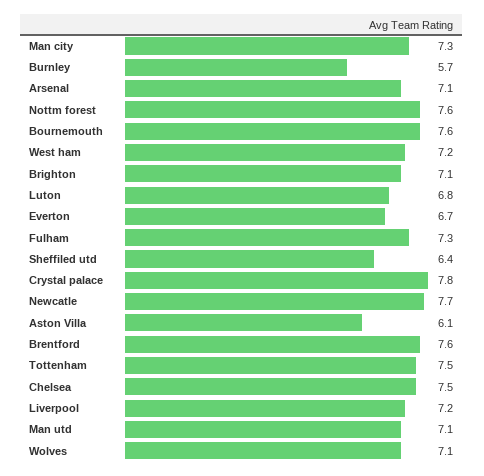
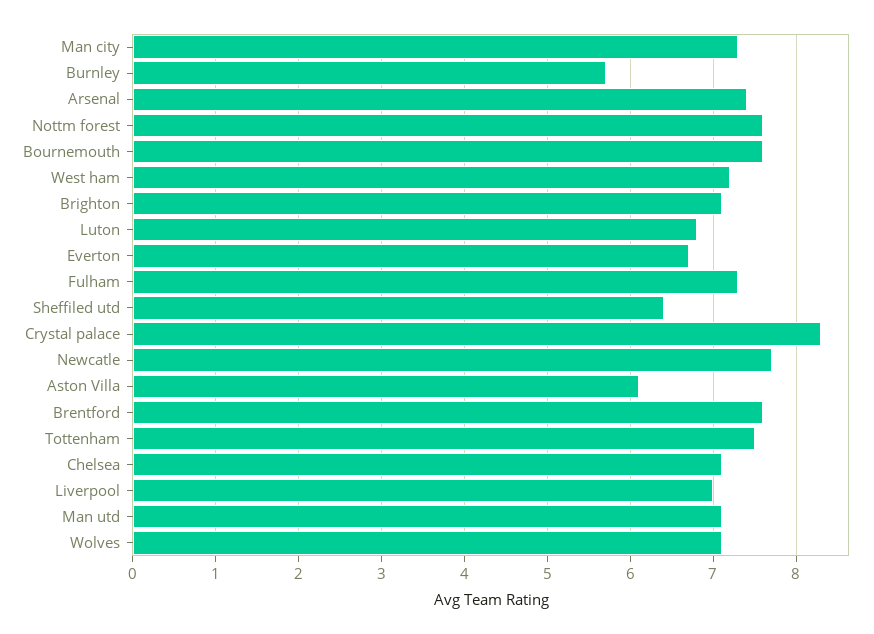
Arsenal: 7.1 -> 7.4
Crystal palace: 7.8 -> 8.3
Chelsea: 7.5 -> 7.1
Liverpool: 7.2 -> 7

